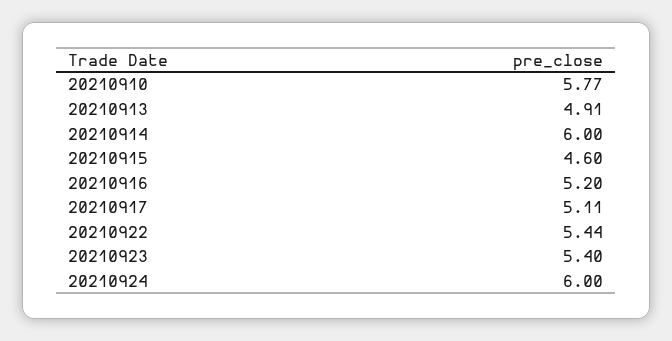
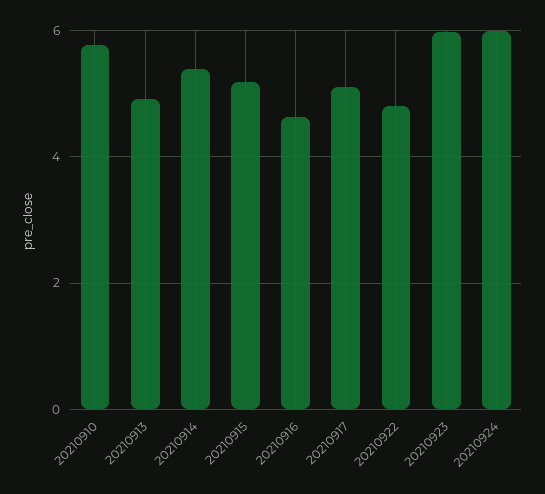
20210914: 6 -> 5.4
20210915: 4.6 -> 5.2
20210916: 5.2 -> 4.6
20210922: 5.44 -> 4.8
20210923: 5.4 -> 6

